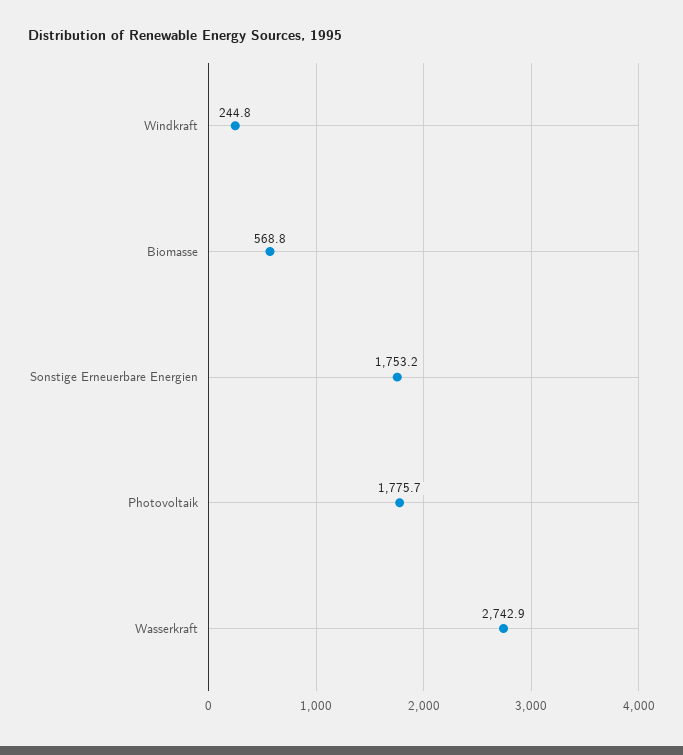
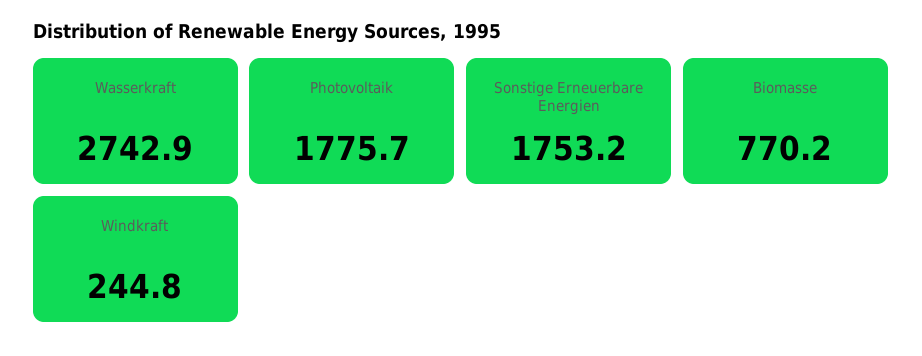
Biomasse: 568.8 -> 770.2

